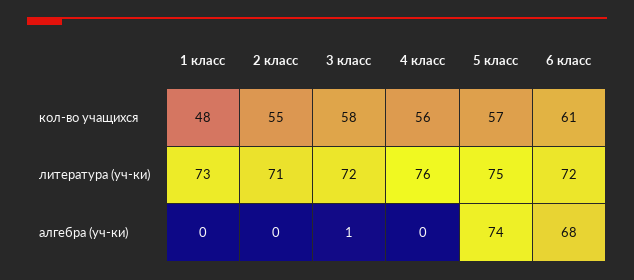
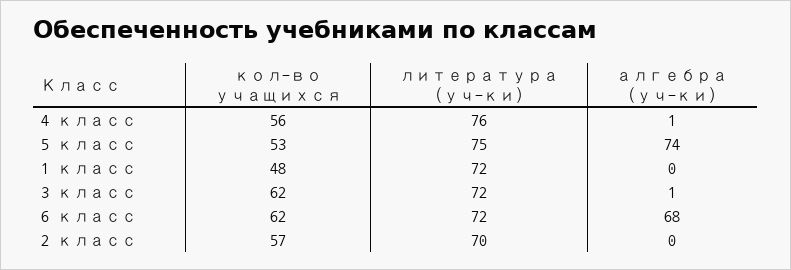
2 класс, кол-во учащихся: 55 -> 57
3 класс, кол-во учащихся: 58 -> 62
5 класс, кол-во учащихся: 57 -> 53
6 класс, кол-во учащихся: 61 -> 62
1 класс, литература (уч-ки): 73 -> 72
2 класс, литература (уч-ки): 71 -> 70
4 класс, алгебра (уч-ки): 0 -> 1

